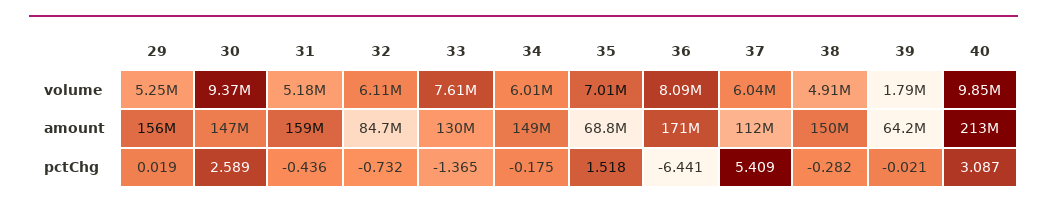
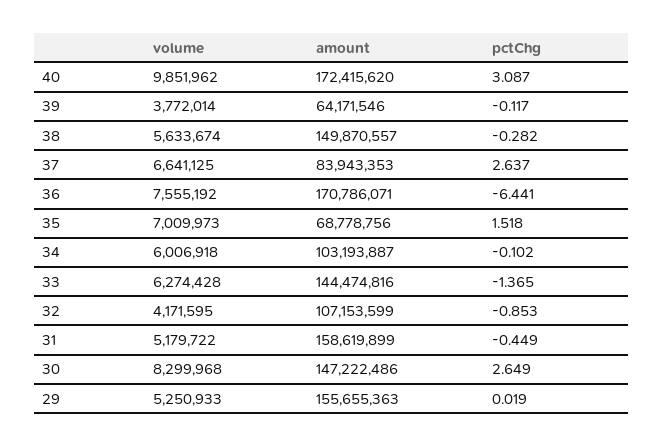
30, volume: 9370000 -> 8299968
32, volume: 6110000 -> 4171595
33, volume: 7610000 -> 6274428
36, volume: 8090000 -> 7555192
37, volume: 6040000 -> 6641125
38, volume: 4910000 -> 5633674
39, volume: 1790000 -> 3772014
32, amount: 84700000 -> 107153599
33, amount: 130000000 -> 144474816
34, amount: 149000000 -> 103193887
37, amount: 112000000 -> 83943353
40, amount: 213000000 -> 172415620
30, pctChg: 2.589 -> 2.649
31, pctChg: -0.436 -> -0.449
32, pctChg: -0.732 -> -0.853
34, pctChg: -0.175 -> -0.102
37, pctChg: 5.409 -> 2.637
39, pctChg: -0.021 -> -0.117

